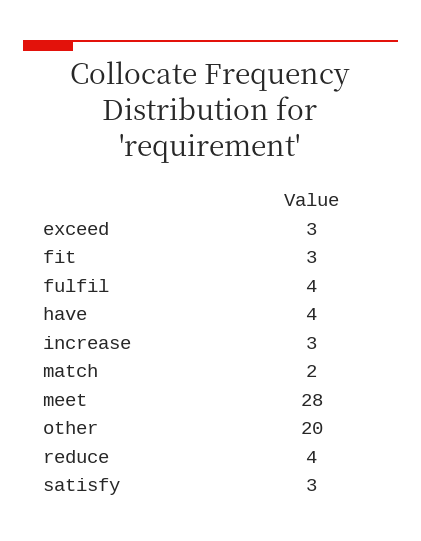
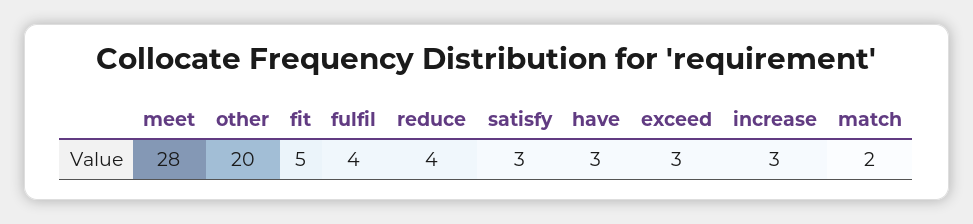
fit: 3 -> 5
have: 4 -> 3

